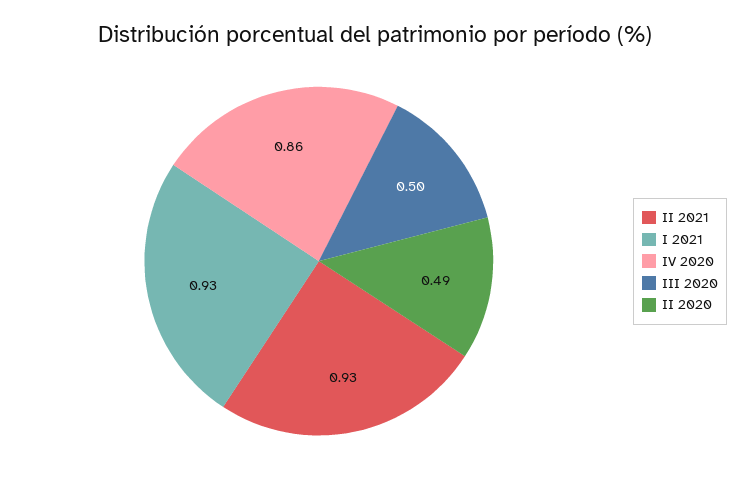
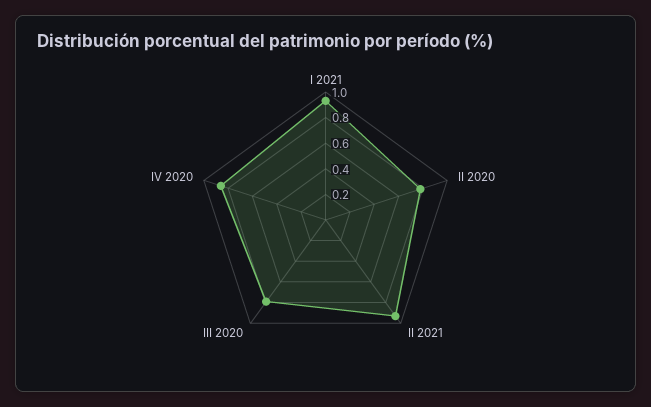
III 2020: 0.5 -> 0.8
II 2020: 0.49 -> 0.8

